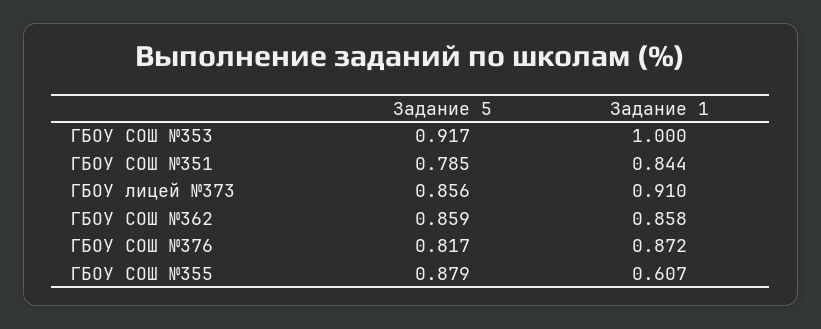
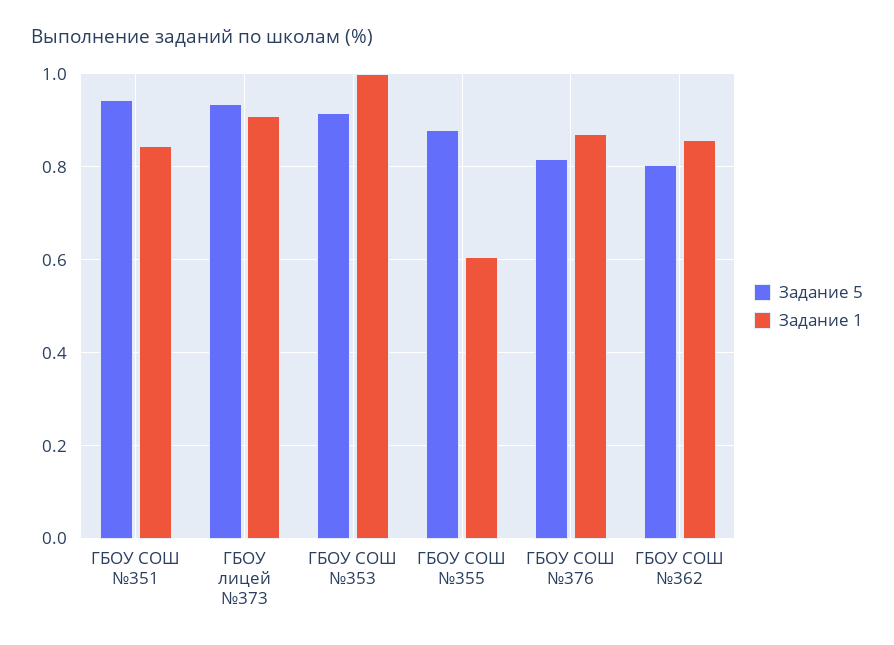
Задание 5, ГБОУ СОШ №351: 0.785 -> 0.94
Задание 5, ГБОУ лицей №373: 0.856 -> 0.94
Задание 5, ГБОУ СОШ №362: 0.859 -> 0.8

